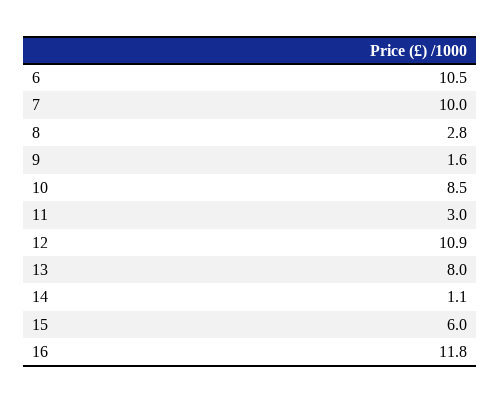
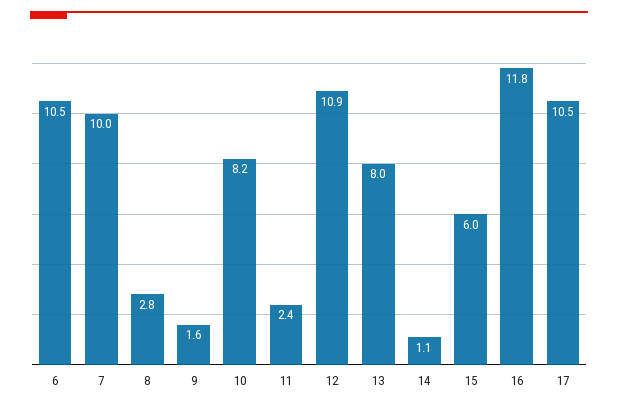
10: 8.5 -> 8.2
11: 3 -> 2.4
17: none -> 10.5

